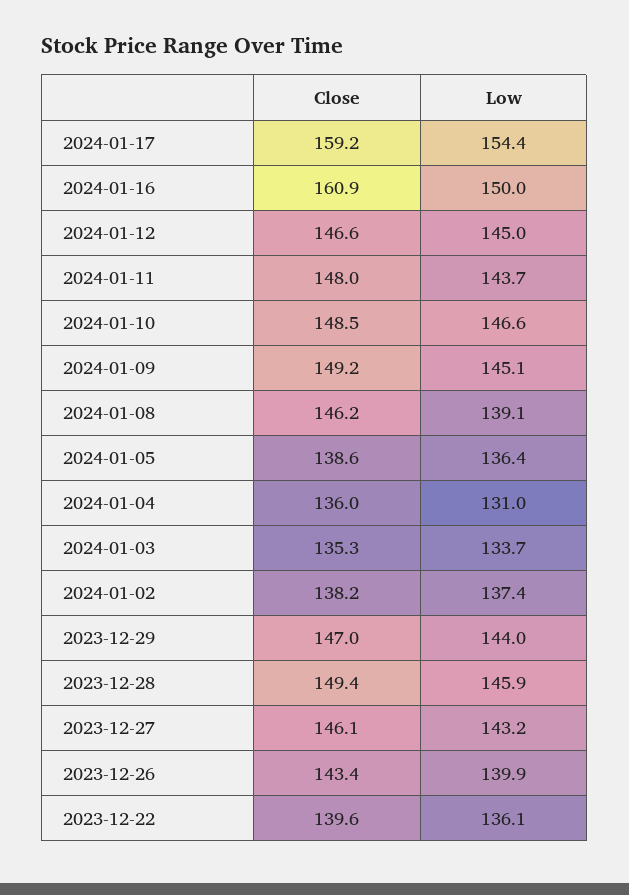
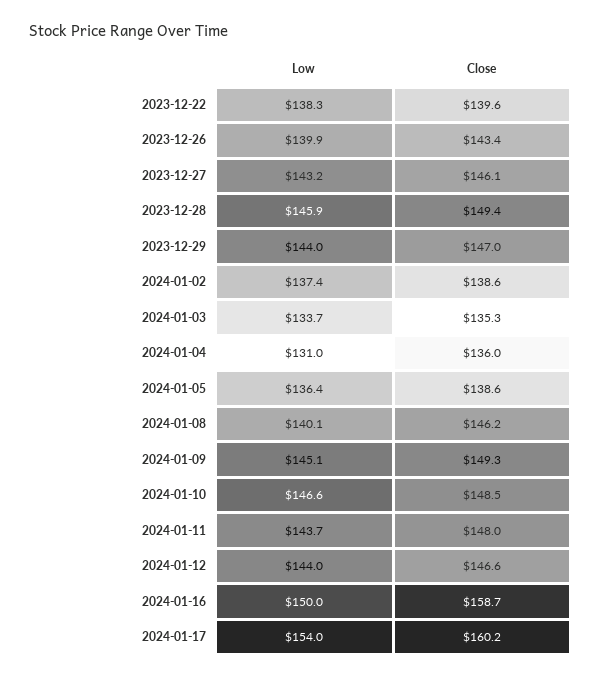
Close, 2024-01-17: 159.2 -> 160.2
Low, 2024-01-17: 154.4 -> 154
Close, 2024-01-16: 160.9 -> 158.7
Low, 2024-01-12: 145 -> 144
Close, 2024-01-09: 149.2 -> 149.3
Low, 2024-01-08: 139.1 -> 140.1
Close, 2024-01-02: 138.2 -> 138.6
Low, 2023-12-22: 136.1 -> 138.3

